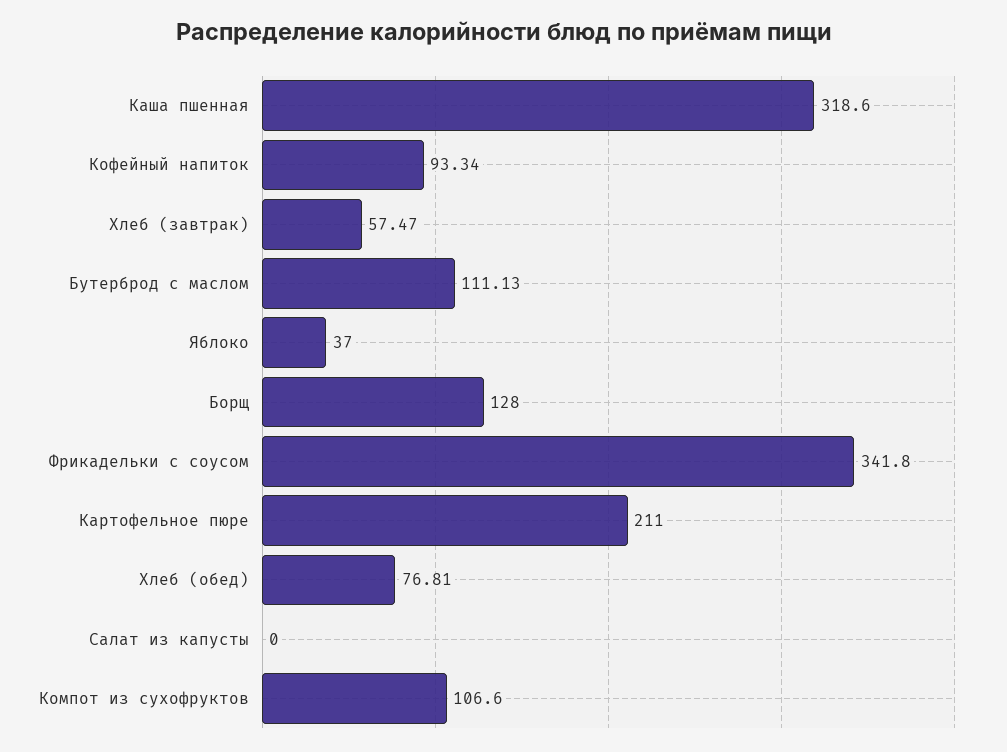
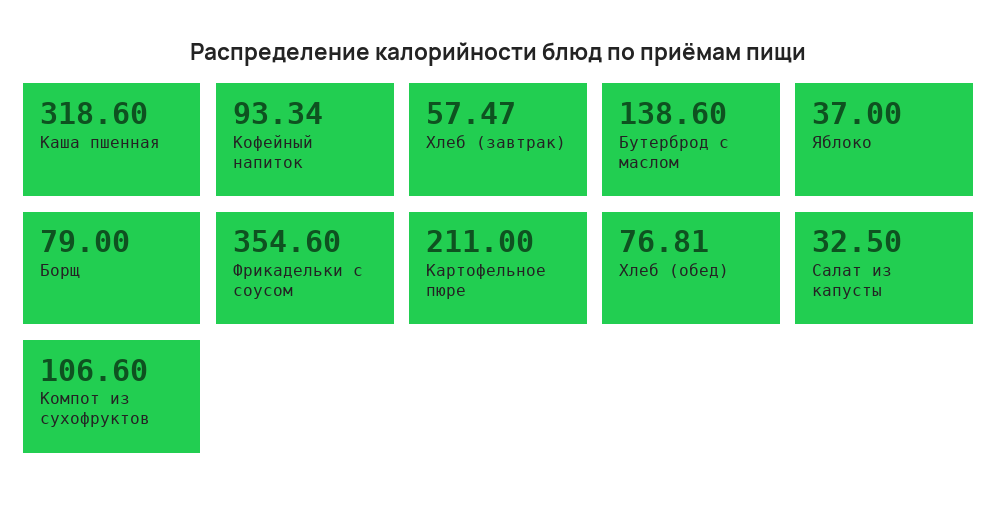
Бутерброд с маслом: 111.13 -> 138.6
Борщ: 128 -> 79
Фрикадельки с соусом: 341.8 -> 354.6
Салат из капусты: 0 -> 32.5

